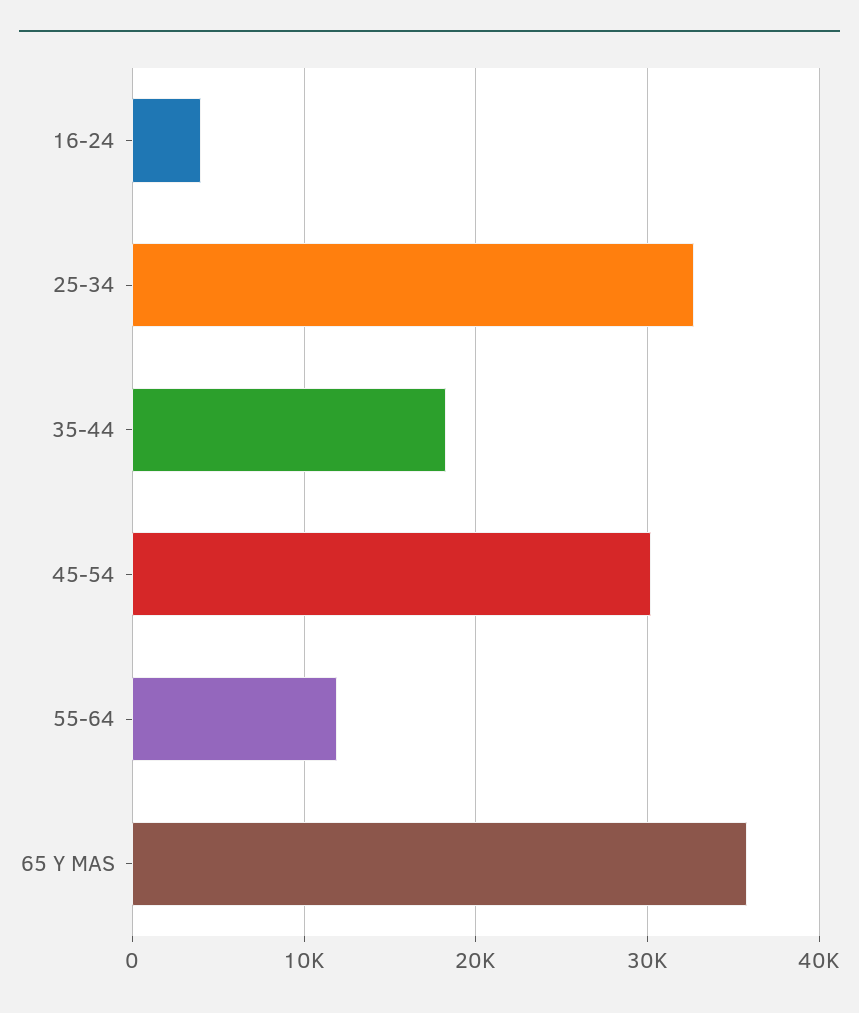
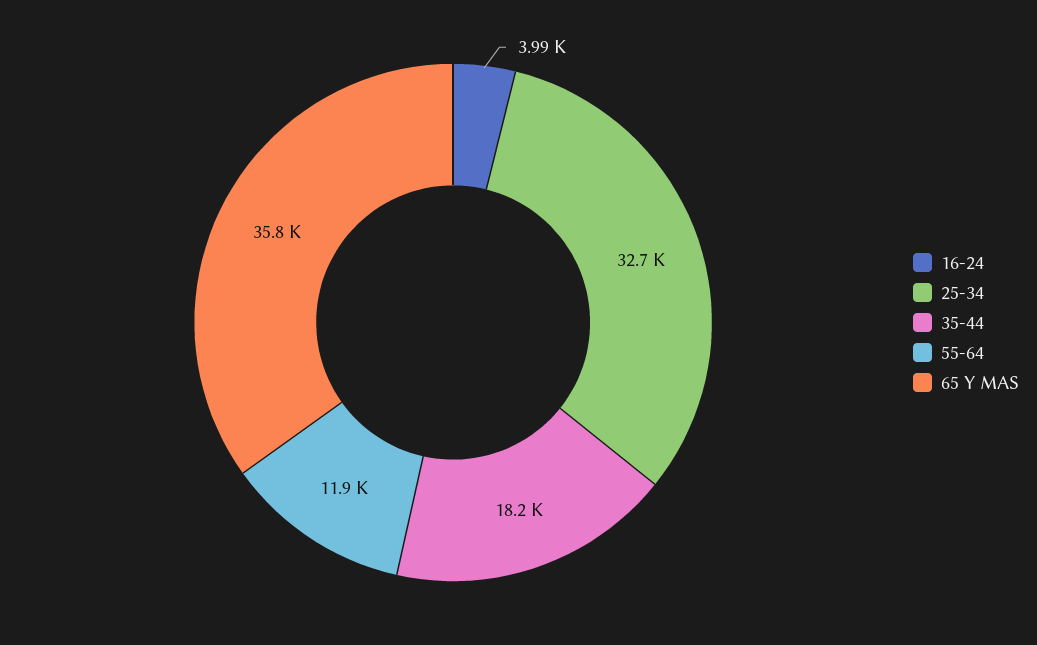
45-54: 30000 -> none

